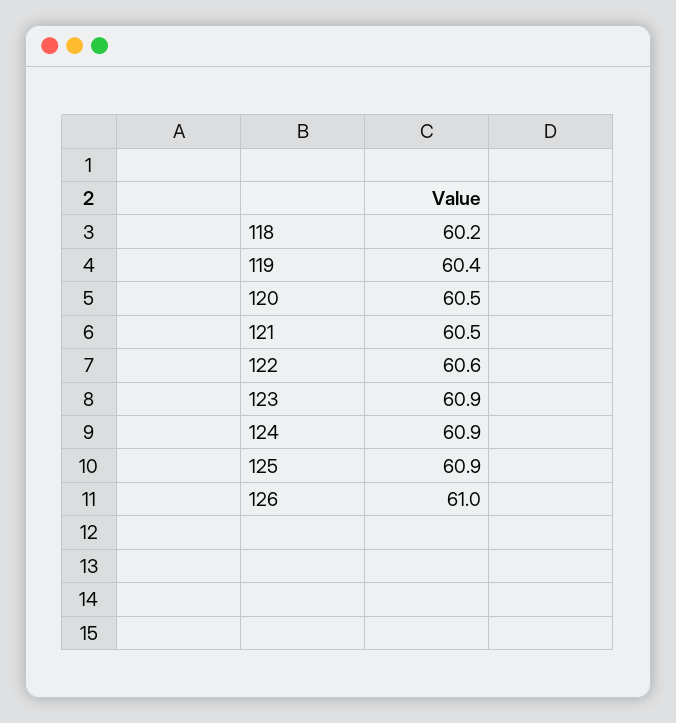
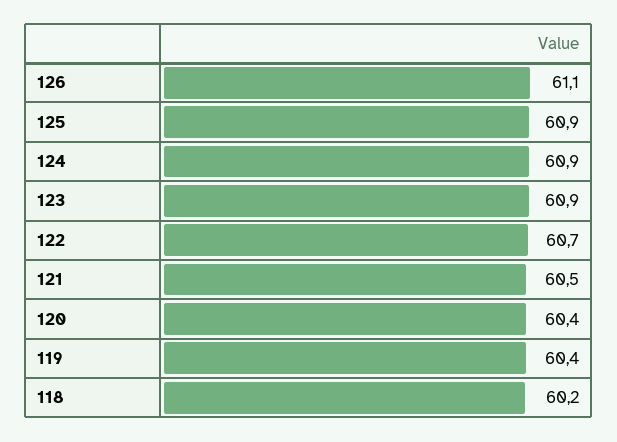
120: 60.5 -> 60.4
122: 60.6 -> 60.7
126: 61 -> 61.1

